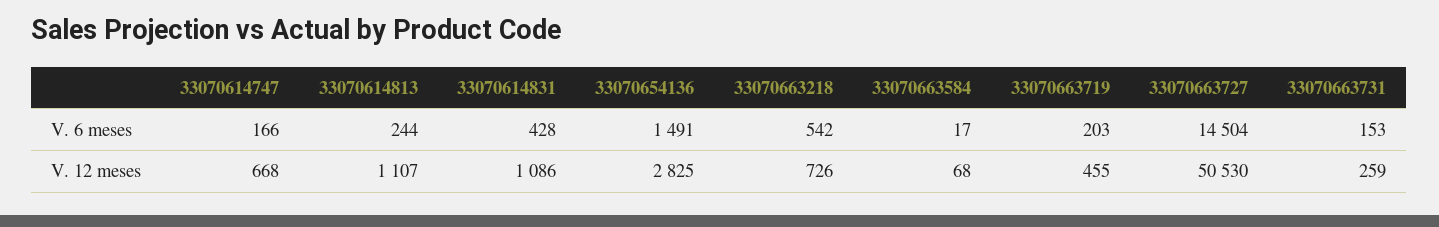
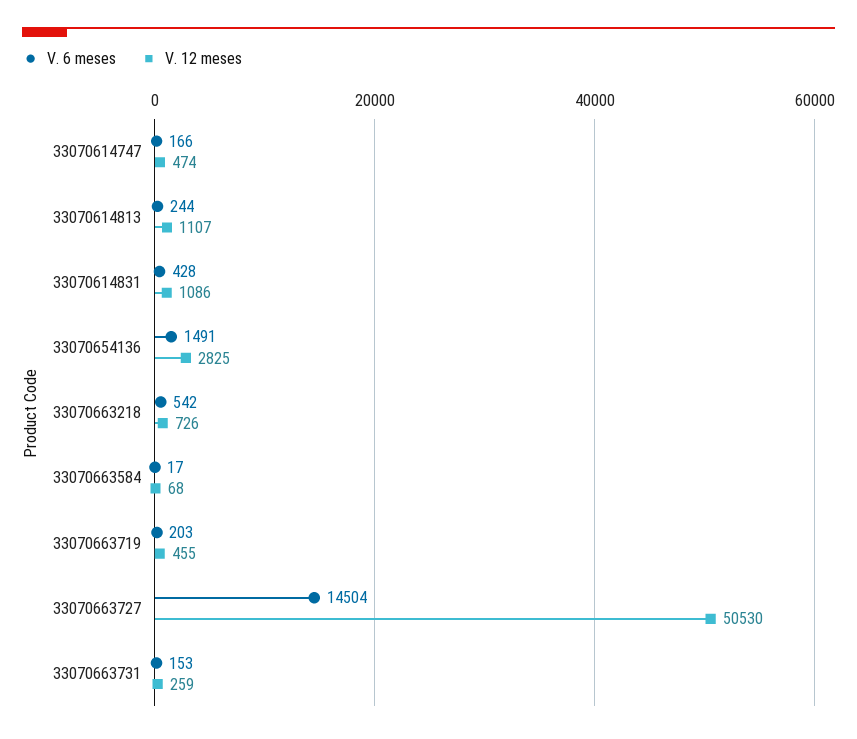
V. 12 meses, 33070614747: 668 -> 474

